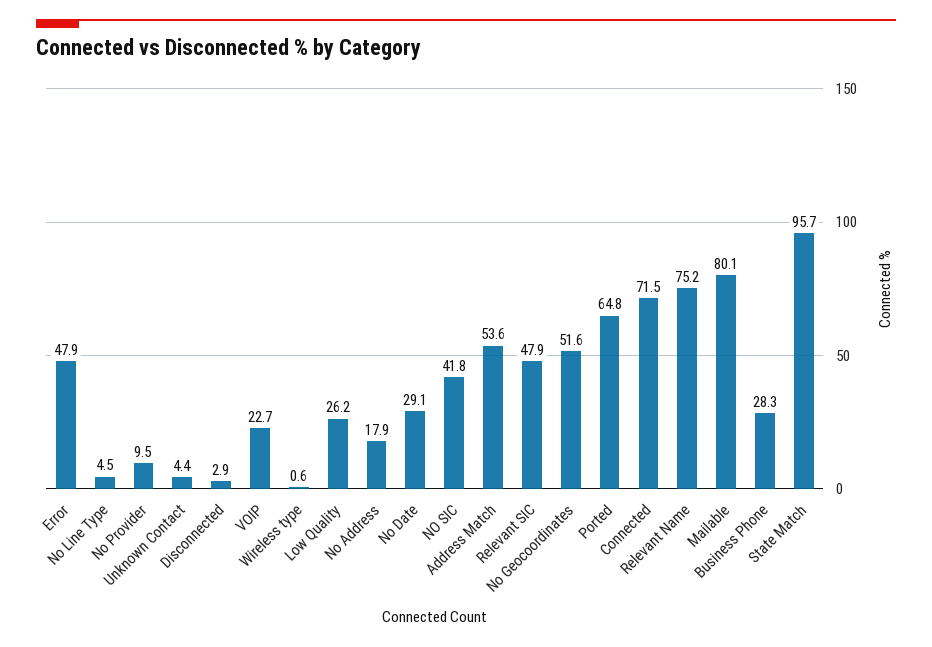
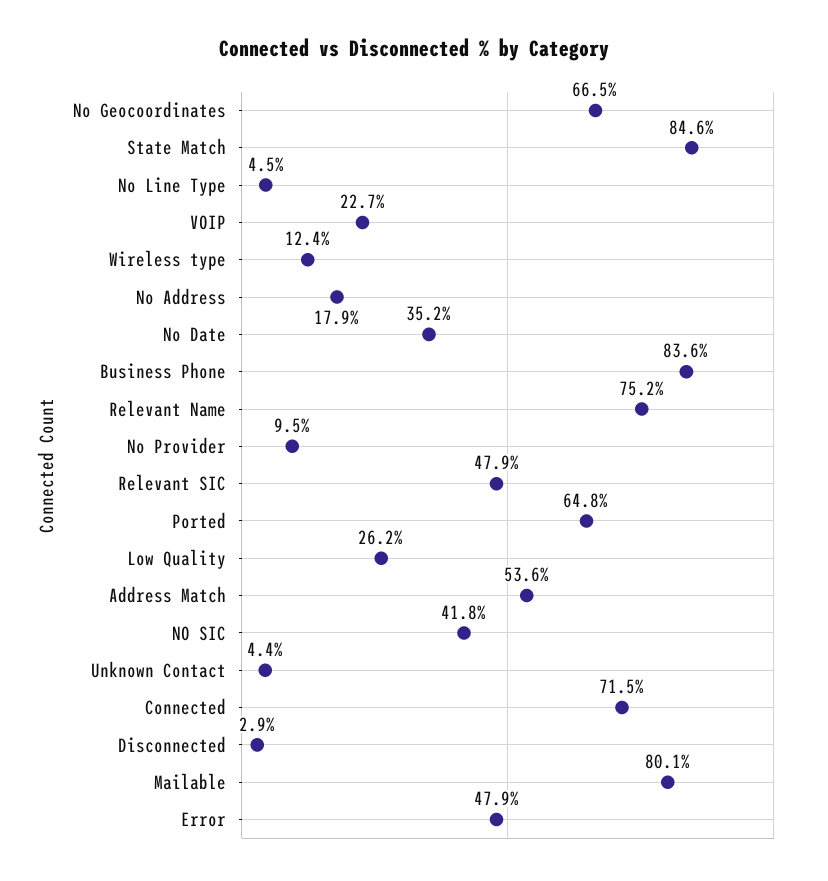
Wireless type: 0.6 -> 12.4
No Date: 29.1 -> 35.2
No Geocoordinates: 51.6 -> 66.5
Business Phone: 28.3 -> 83.6
State Match: 95.7 -> 84.6

